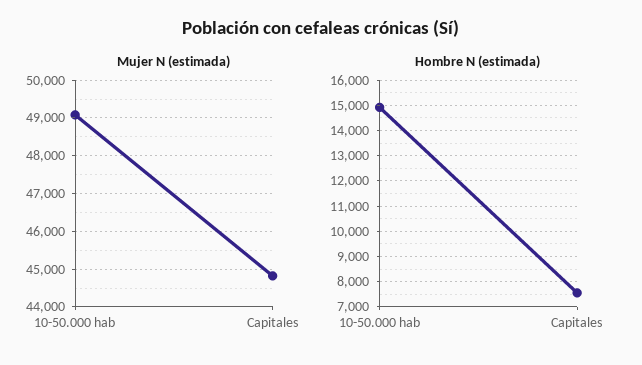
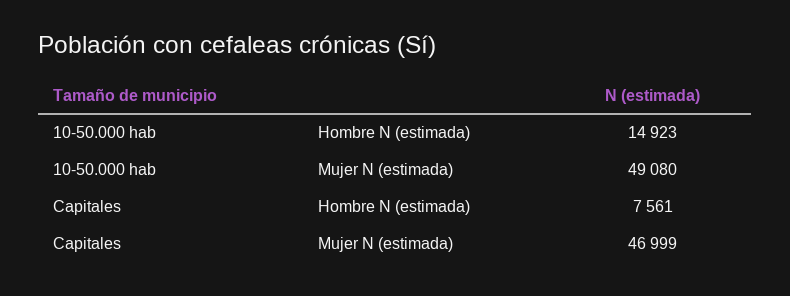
Mujer N (estimada), Capitales: 44800 -> 46999

